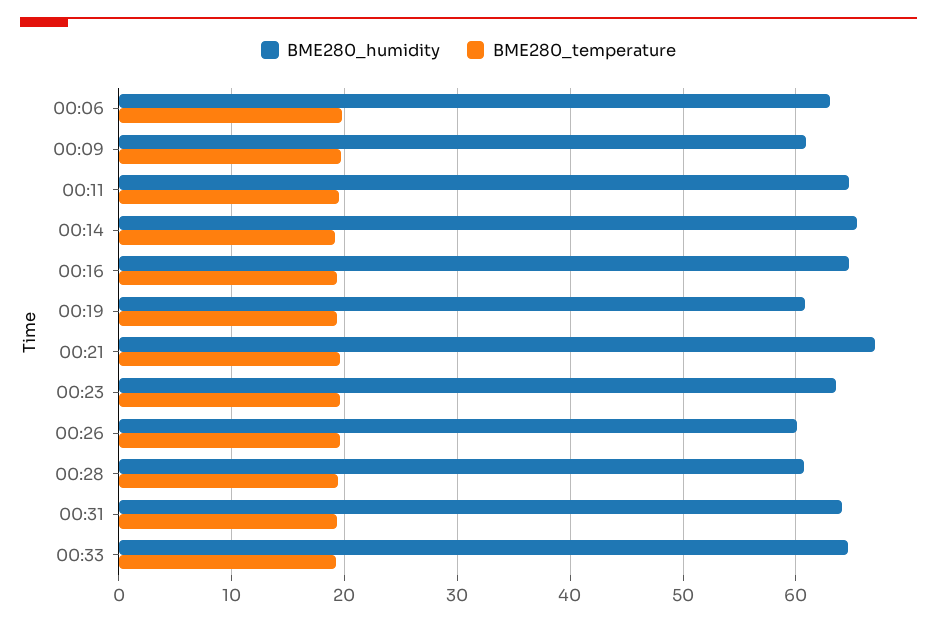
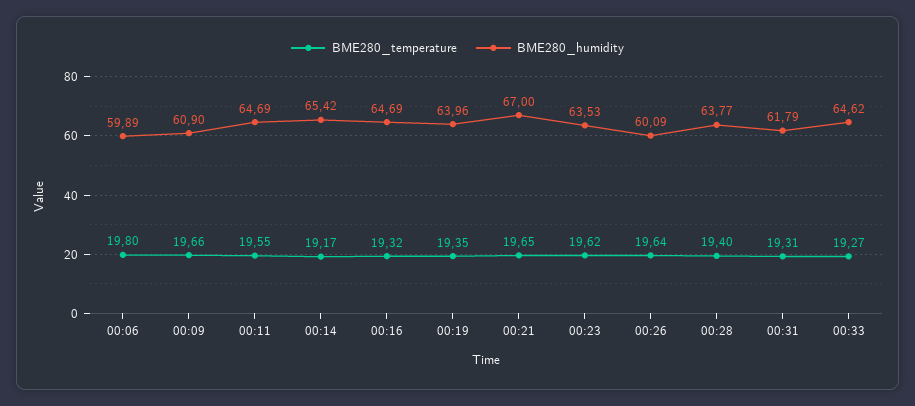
BME280_humidity, 00:06: 63 -> 59.89
BME280_humidity, 00:19: 61 -> 63.96
BME280_humidity, 00:28: 61 -> 63.77
BME280_humidity, 00:31: 64 -> 61.79

